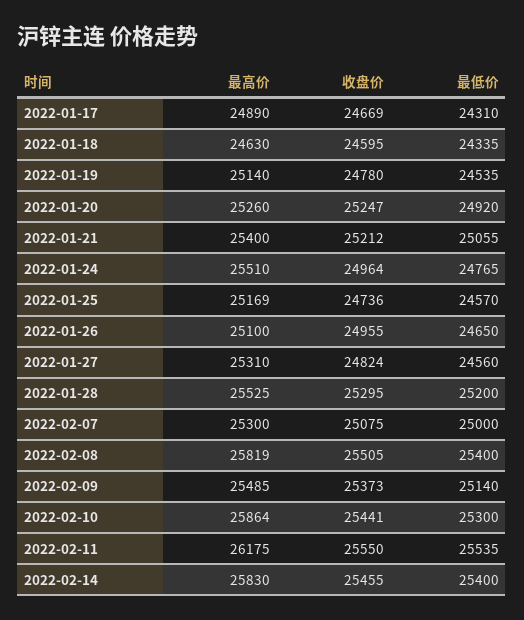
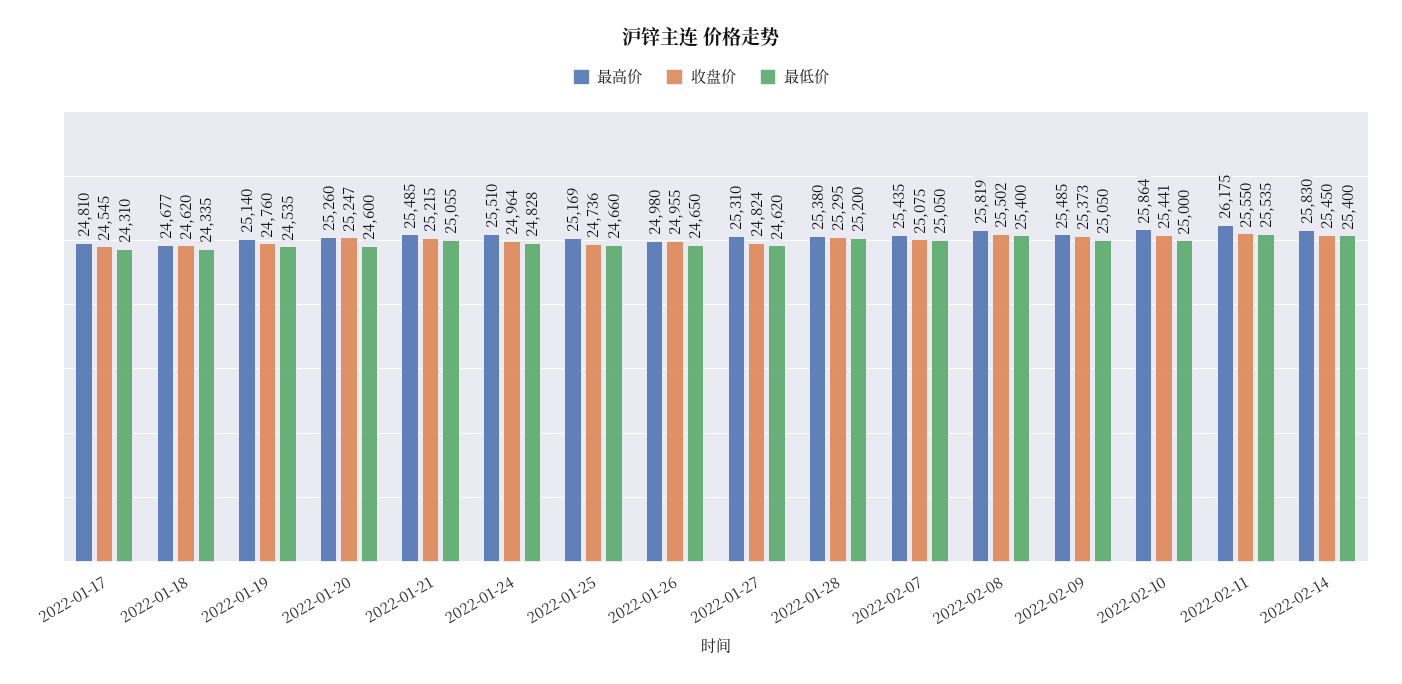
最高价, 2022-01-17: 24890 -> 24810
收盘价, 2022-01-17: 24669 -> 24545
最高价, 2022-01-18: 24630 -> 24677
收盘价, 2022-01-18: 24595 -> 24620
收盘价, 2022-01-19: 24780 -> 24760
最低价, 2022-01-20: 24920 -> 24600
最高价, 2022-01-21: 25400 -> 25485
收盘价, 2022-01-21: 25212 -> 25215
最低价, 2022-01-24: 24765 -> 24828
最低价, 2022-01-25: 24570 -> 24660
最高价, 2022-01-26: 25100 -> 24980
最低价, 2022-01-27: 24560 -> 24620
最高价, 2022-01-28: 25525 -> 25380
最高价, 2022-02-07: 25300 -> 25435
最低价, 2022-02-07: 25000 -> 25050
收盘价, 2022-02-08: 25505 -> 25502
最低价, 2022-02-09: 25140 -> 25050
最低价, 2022-02-10: 25300 -> 25000
收盘价, 2022-02-14: 25455 -> 25450

